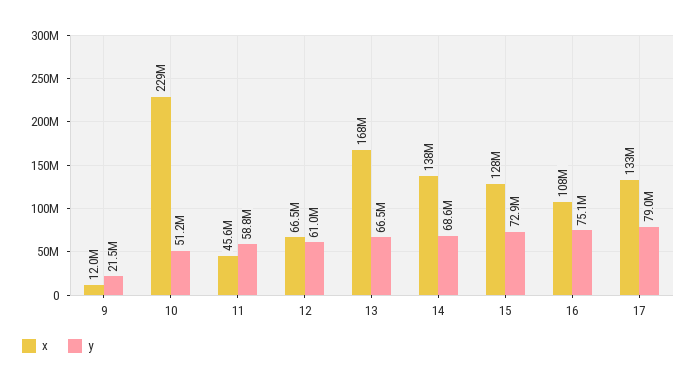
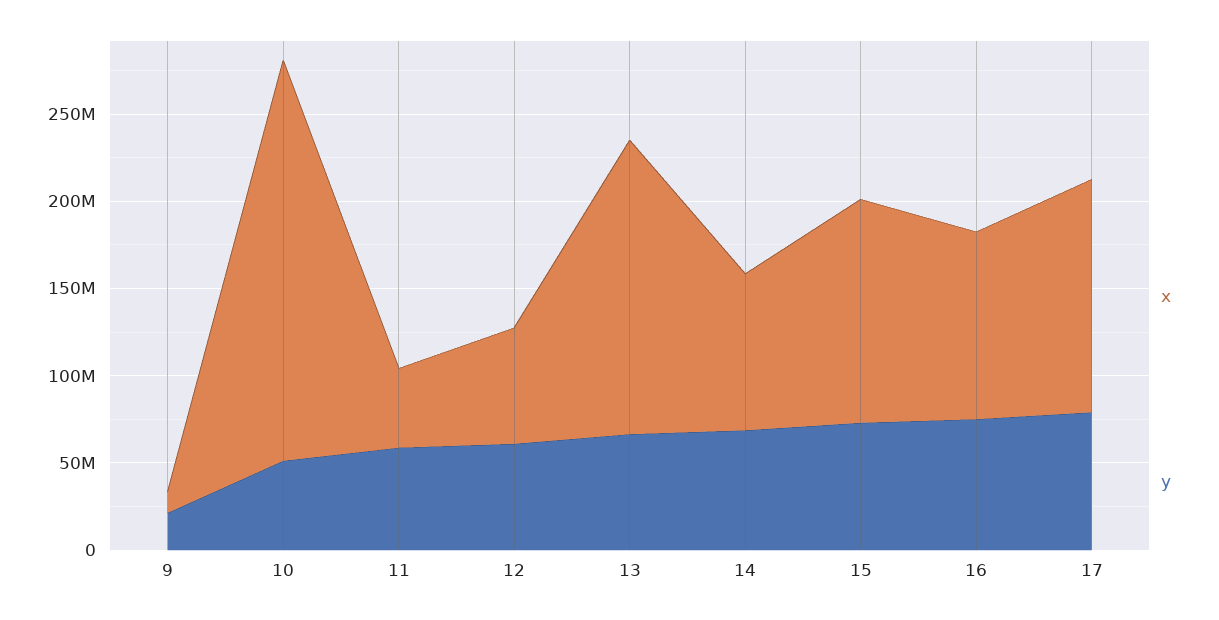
x, 14: 138000000 -> 90000000

